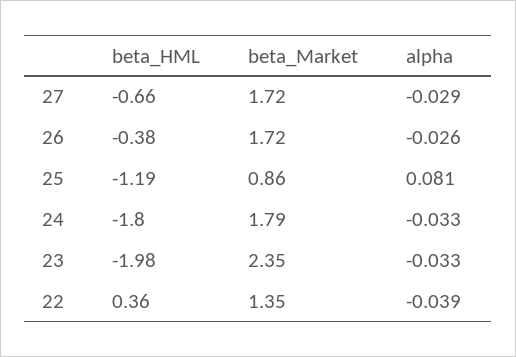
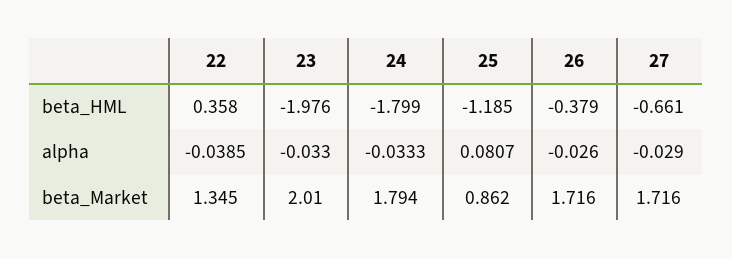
beta_Market, 23: 2.35 -> 2.01

